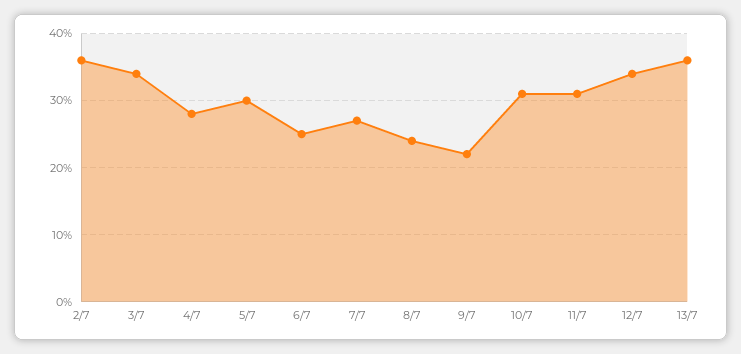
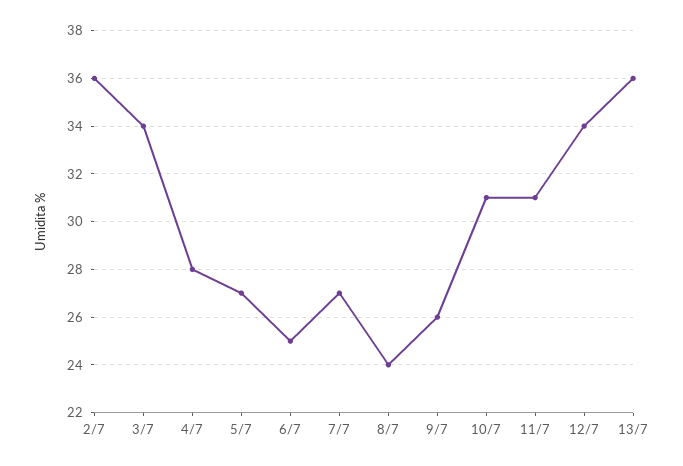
5/7: 30 -> 27
9/7: 22 -> 26

